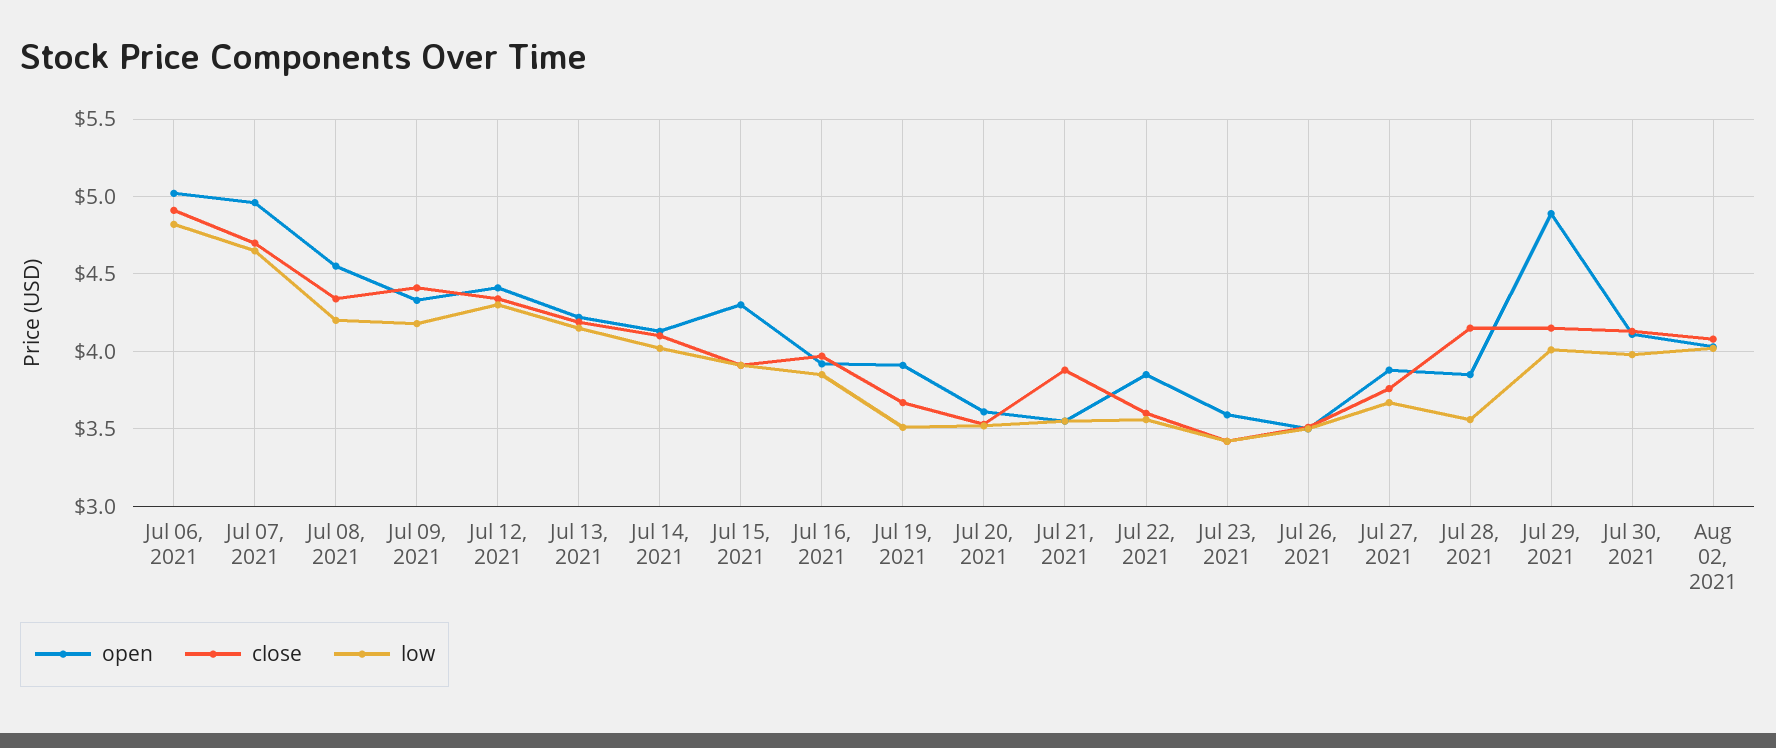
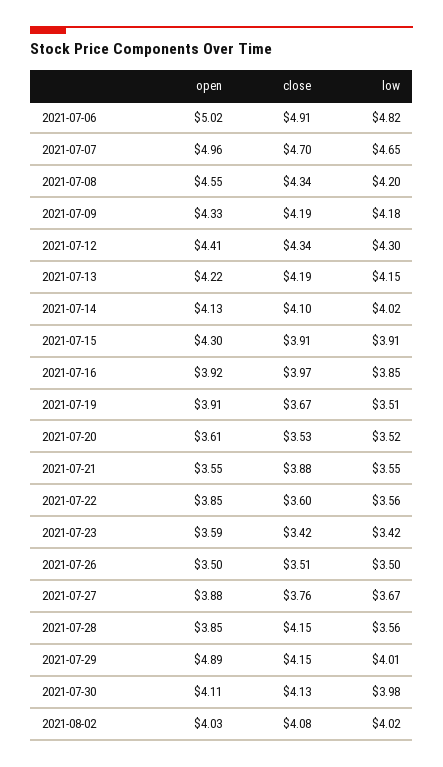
close, Jul 09, 2021: 4.4 -> 4.19

